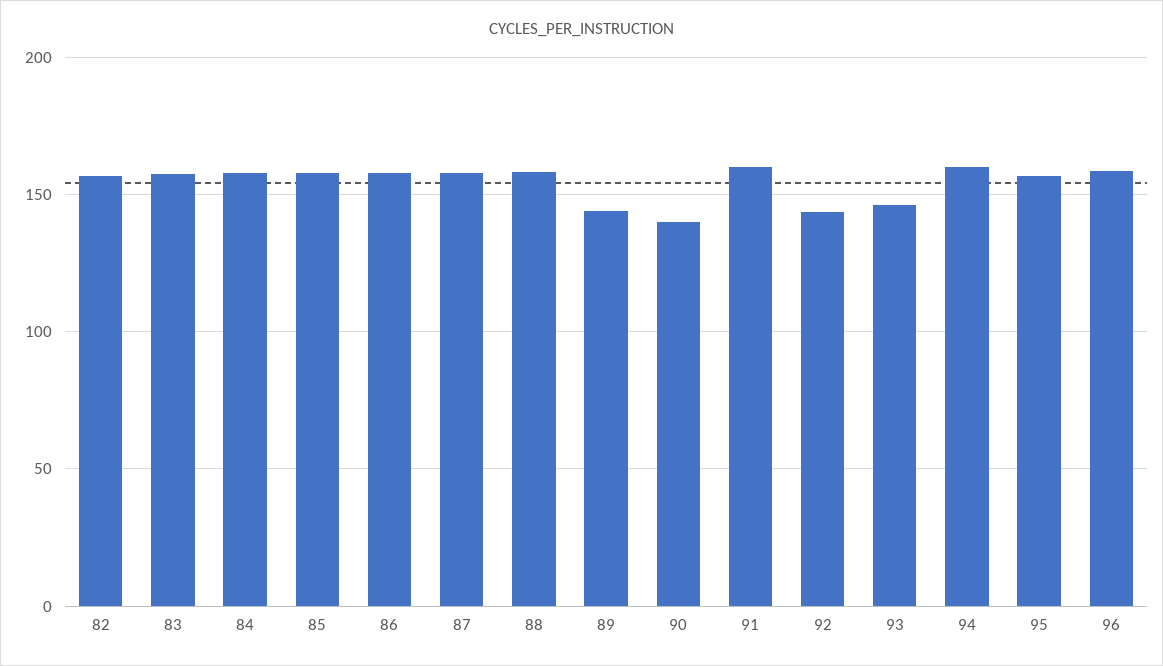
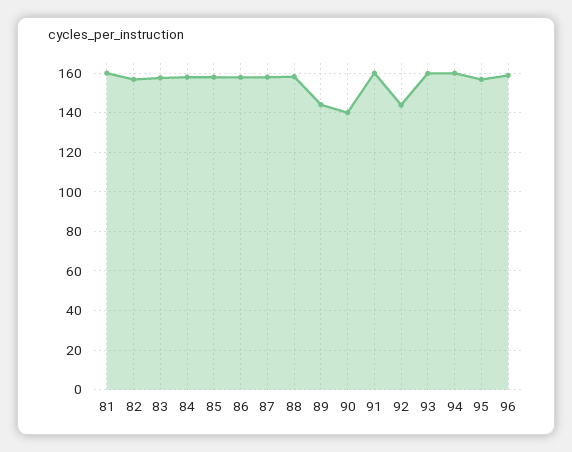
93: 145 -> 160
81: none -> 160

